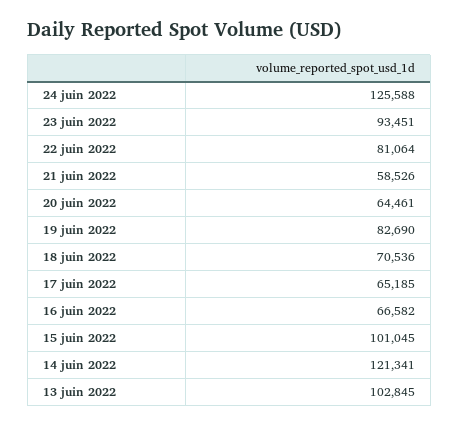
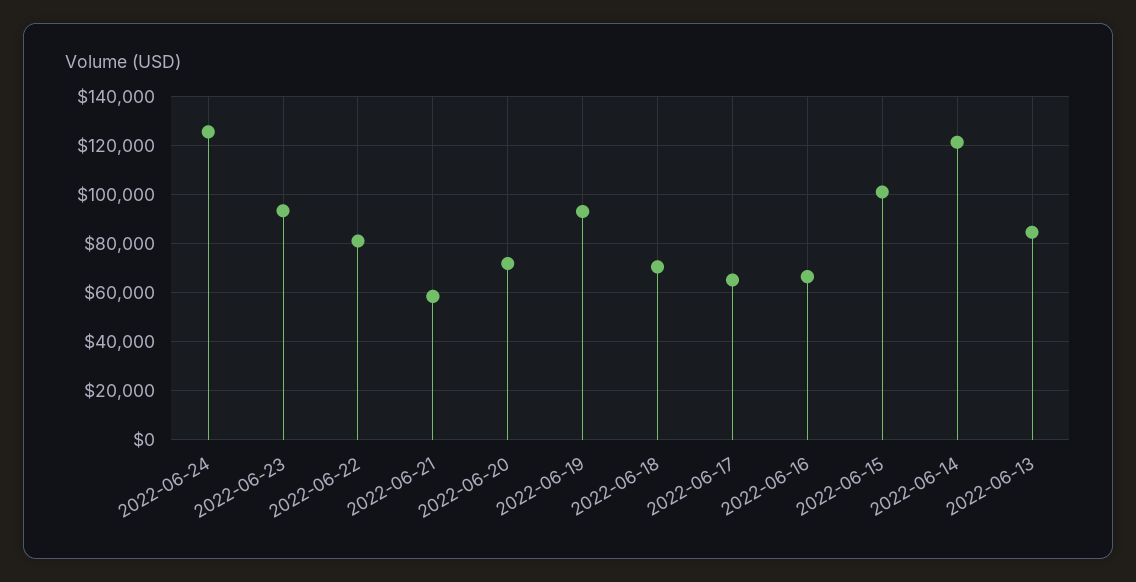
20 juin 2022: 64461 -> 72500
19 juin 2022: 82690 -> 92500
13 juin 2022: 102845 -> 85000

